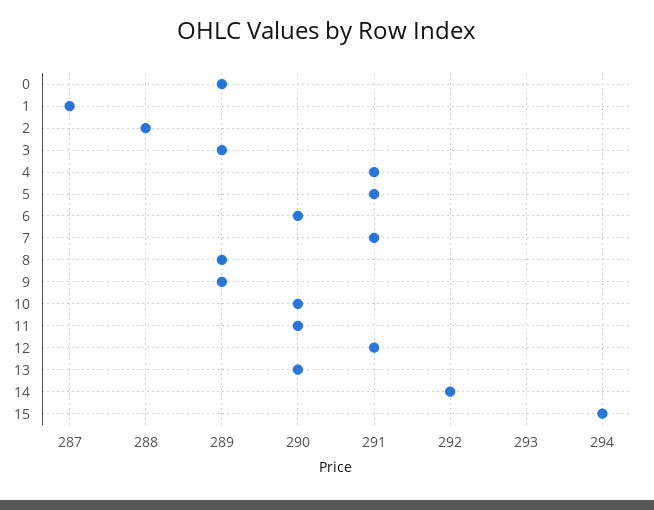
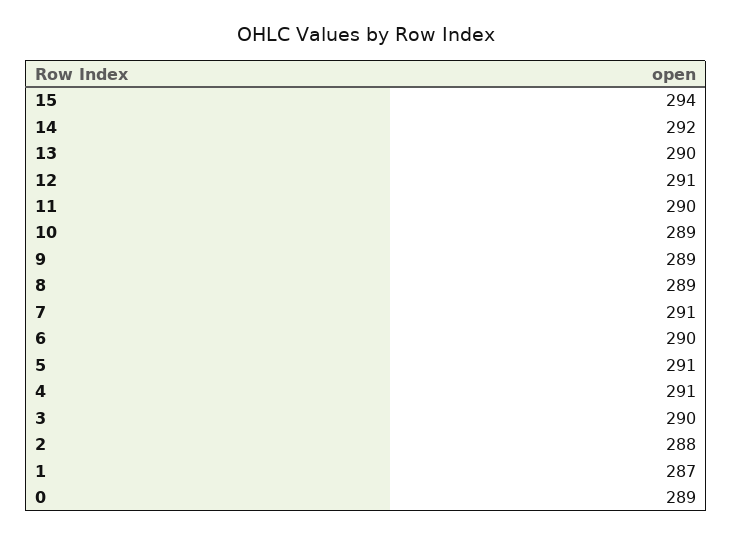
3: 289 -> 290
10: 290 -> 289

